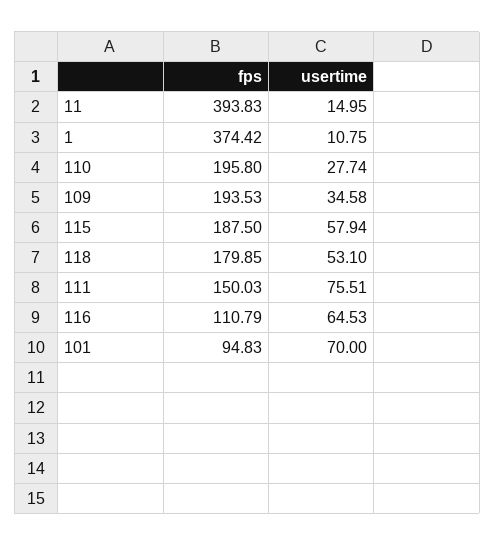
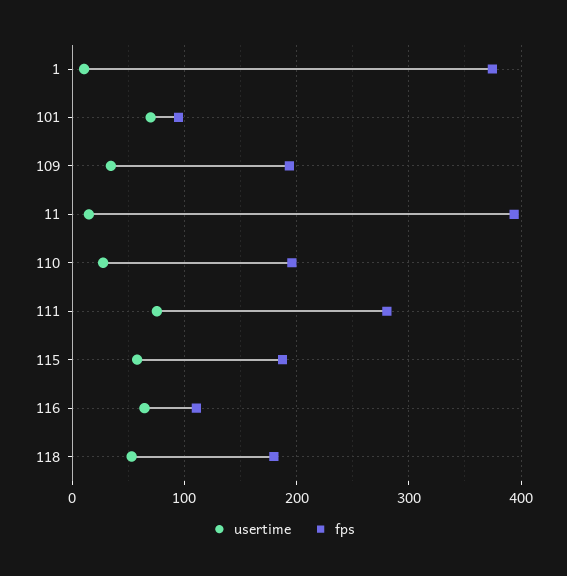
fps, 111: 150.03 -> 280

